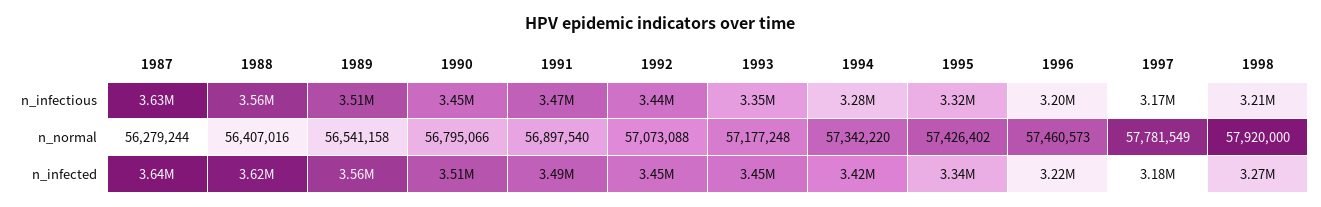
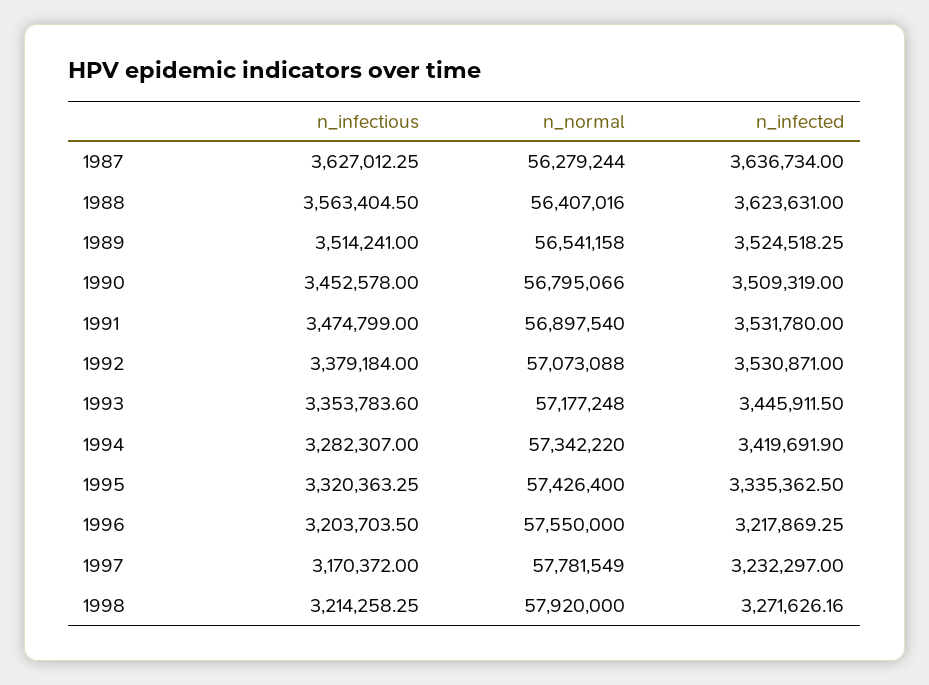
1992, n_infectious: 3440000 -> 3379184
1995, n_normal: 57426402 -> 57426400
1996, n_normal: 57460573 -> 57550000
1989, n_infected: 3560000 -> 3524518.25
1991, n_infected: 3490000 -> 3531780
1992, n_infected: 3450000 -> 3530871
1997, n_infected: 3180000 -> 3232297

